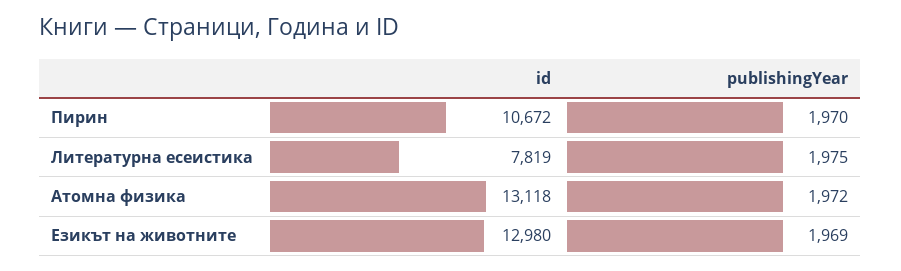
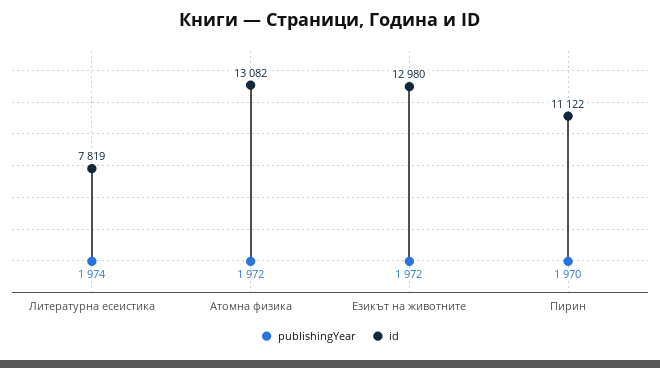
id, Пирин: 10672 -> 11122
publishingYear, Литературна есеистика: 1975 -> 1974
id, Атомна физика: 13118 -> 13082
publishingYear, Езикът на животните: 1969 -> 1972

